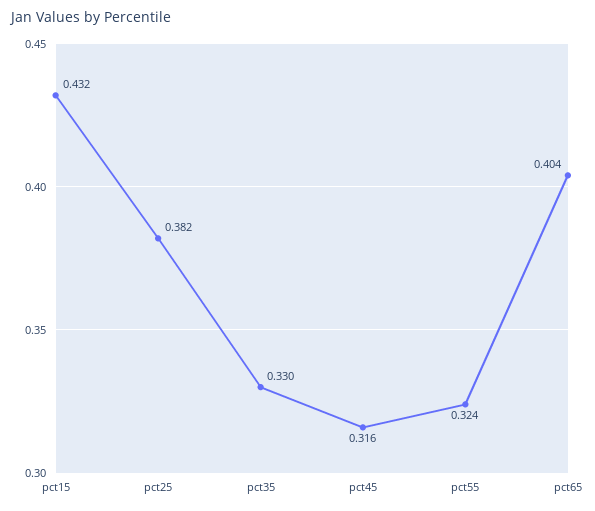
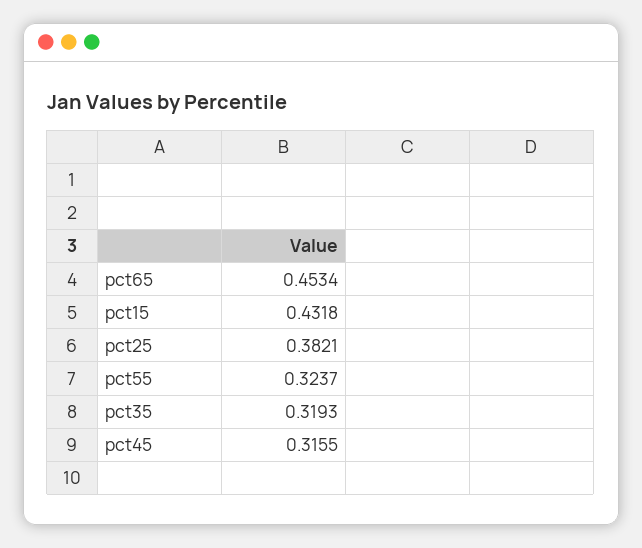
pct35: 0.33 -> 0.3193
pct65: 0.404 -> 0.4534

